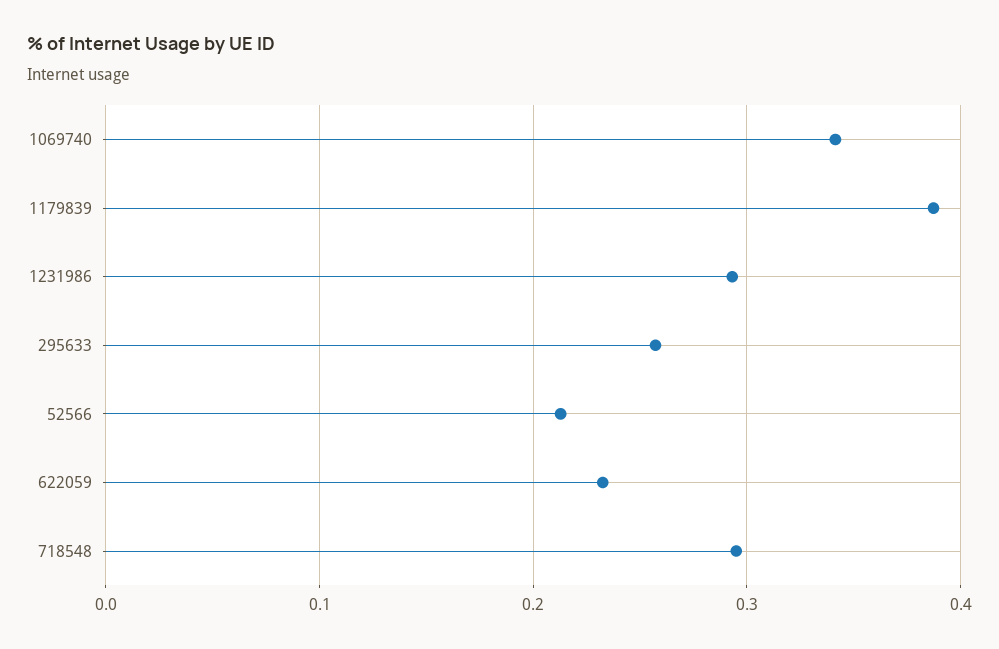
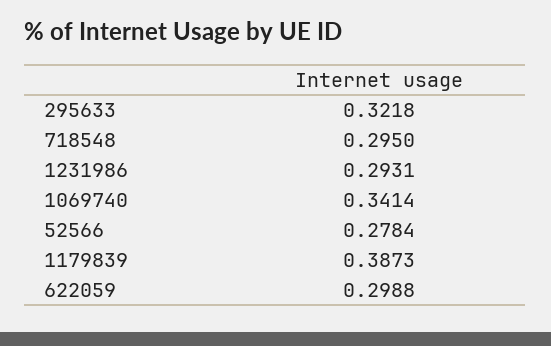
295633: 0.26 -> 0.3218
52566: 0.21 -> 0.2784
622059: 0.23 -> 0.2988

